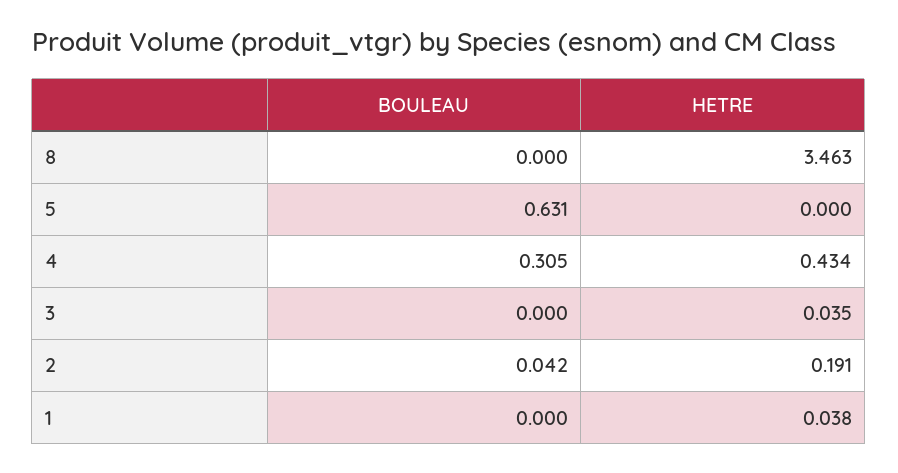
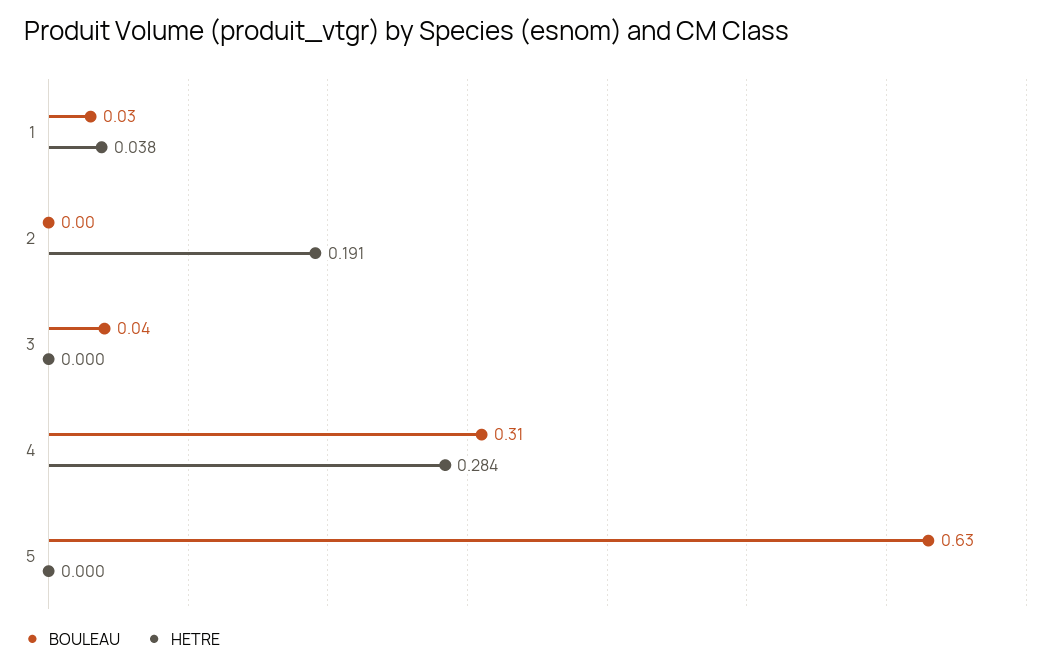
BOULEAU, 8: 0 -> none
HETRE, 8: 3.463 -> none
HETRE, 4: 0.434 -> 0.284
BOULEAU, 3: 0 -> 0.04
HETRE, 3: 0.035 -> 0
BOULEAU, 2: 0.042 -> 0
BOULEAU, 1: 0 -> 0.03

